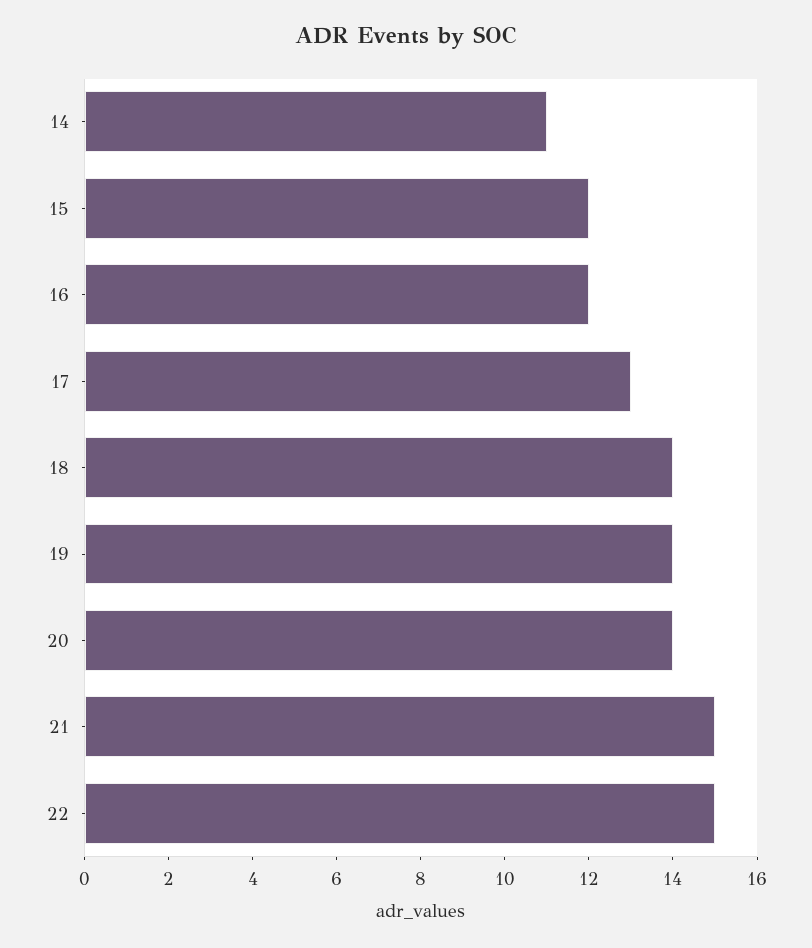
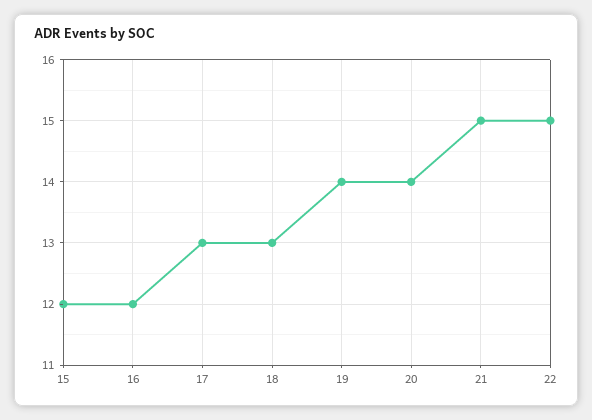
14: 11 -> none
18: 14 -> 13

